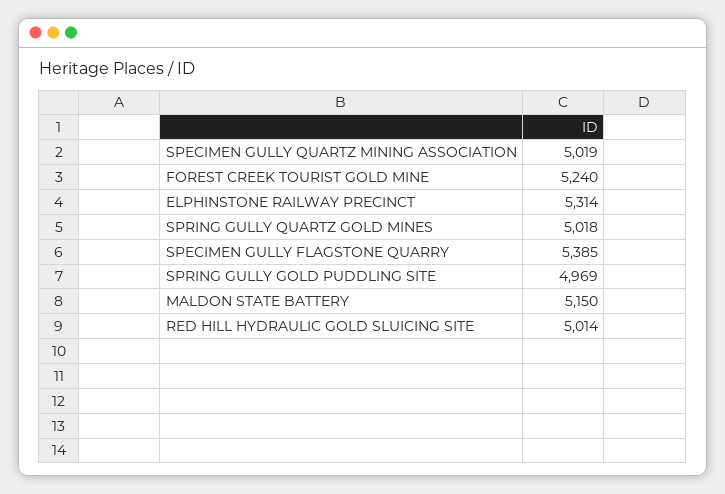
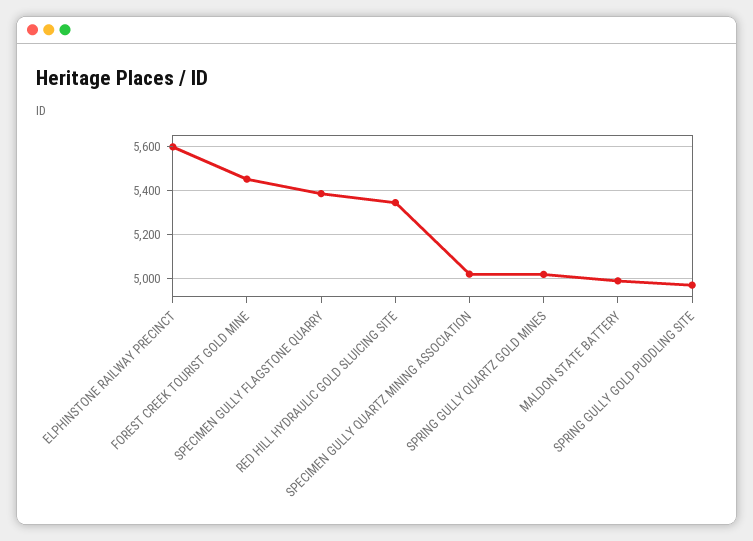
FOREST CREEK TOURIST GOLD MINE: 5240 -> 5450
ELPHINSTONE RAILWAY PRECINCT: 5314 -> 5600
MALDON STATE BATTERY: 5150 -> 5000
RED HILL HYDRAULIC GOLD SLUICING SITE: 5014 -> 5350

